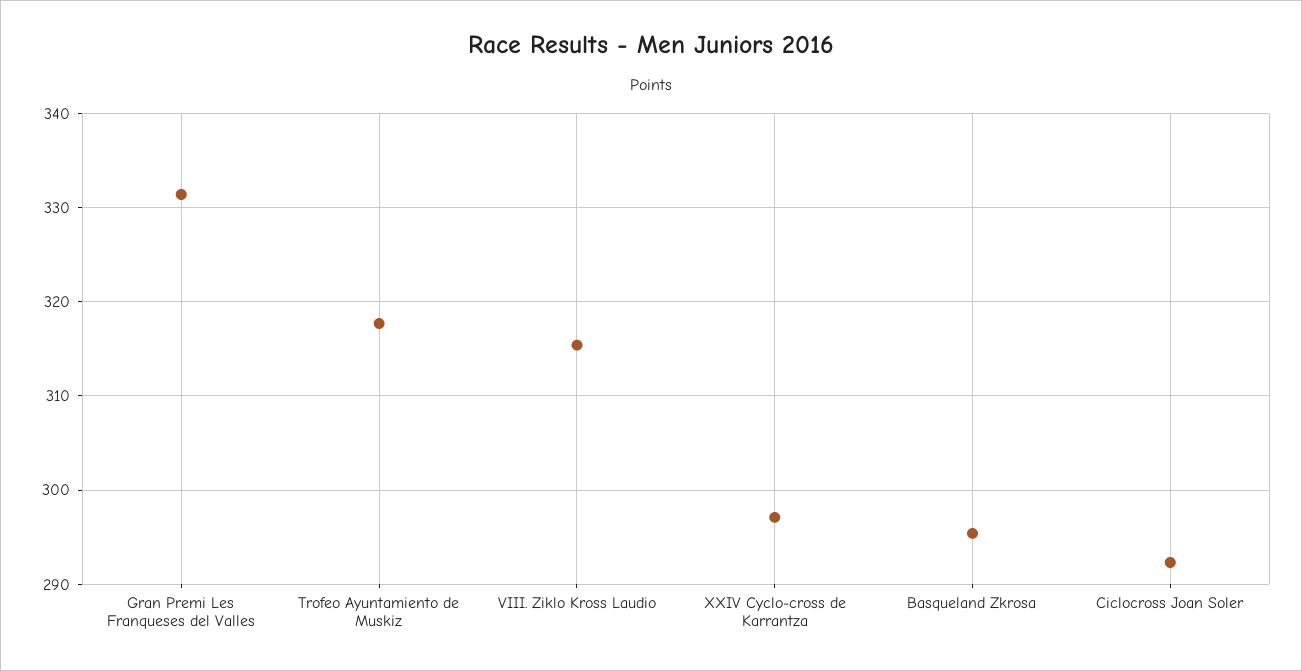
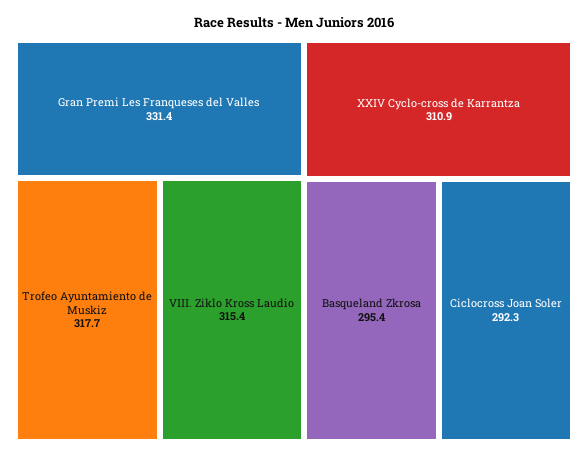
XXIV Cyclo-cross de Karrantza: 297 -> 310.9

